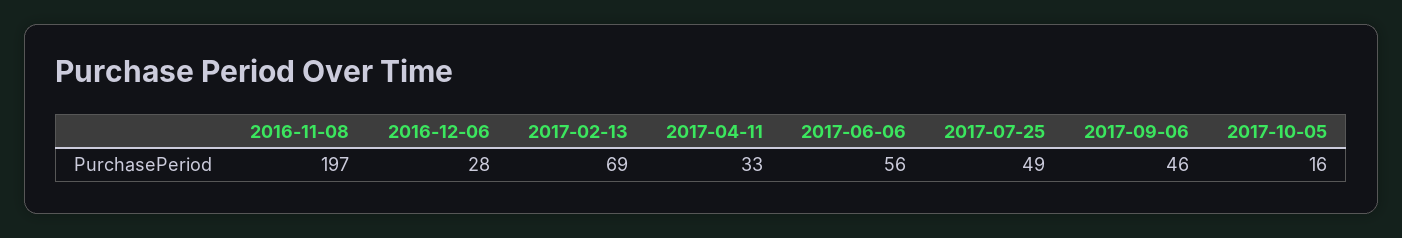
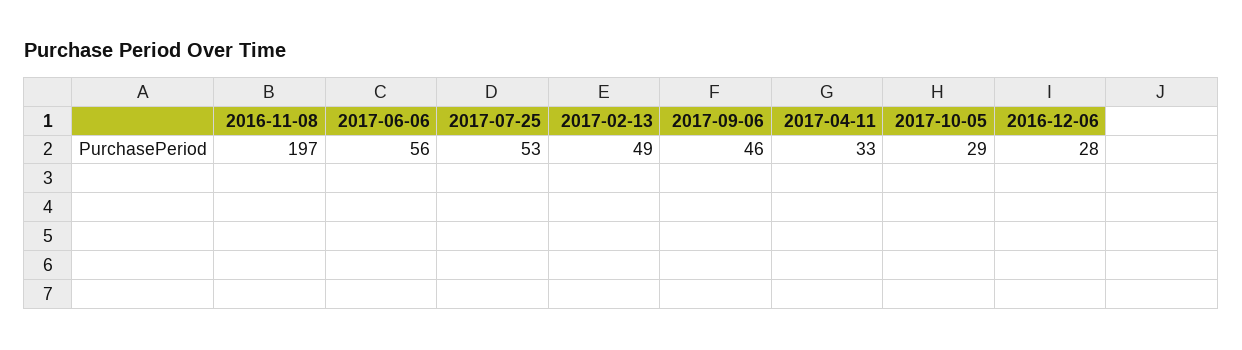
2017-02-13: 69 -> 49
2017-07-25: 49 -> 53
2017-10-05: 16 -> 29

